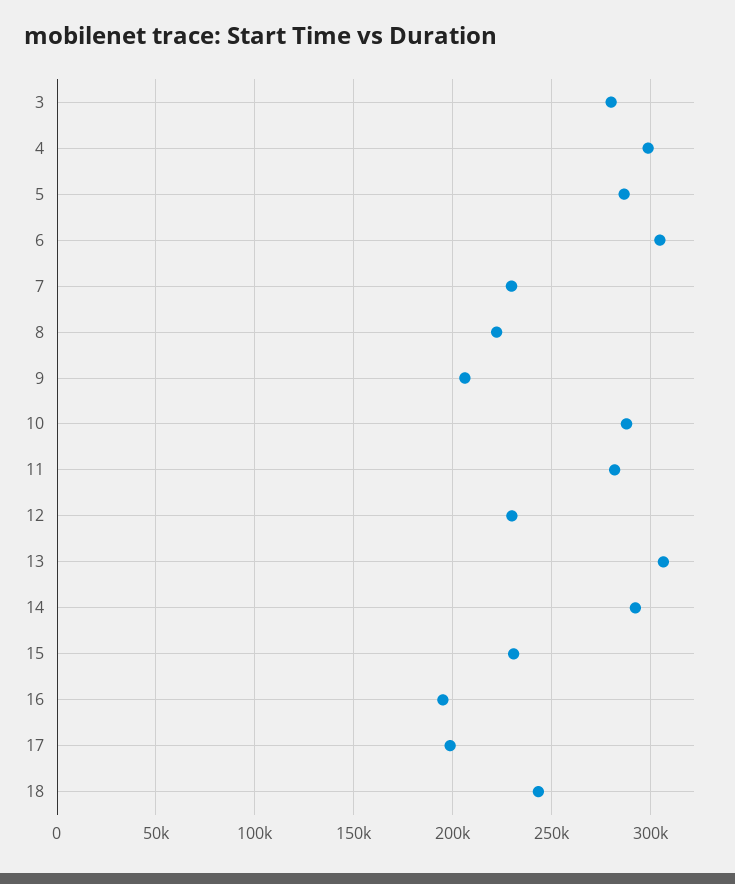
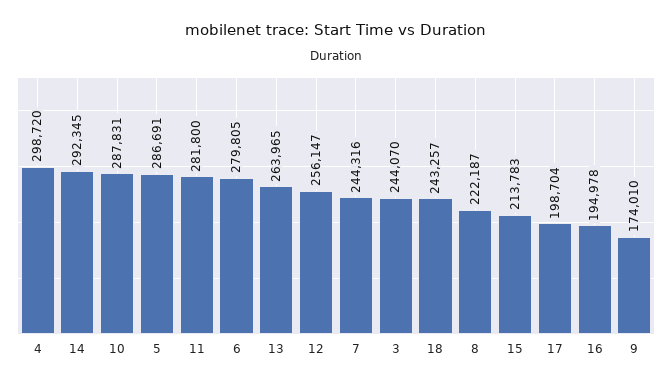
3: 280000 -> 244070
6: 305000 -> 279805
7: 230000 -> 244316
9: 205000 -> 174010
12: 230000 -> 256147
13: 305000 -> 263965
15: 230000 -> 213783

